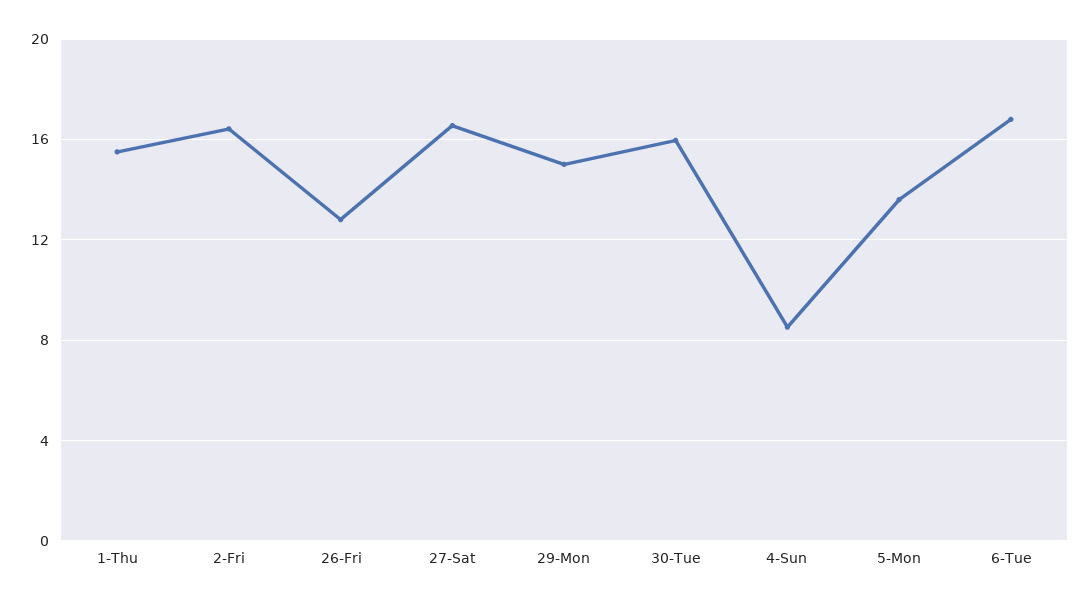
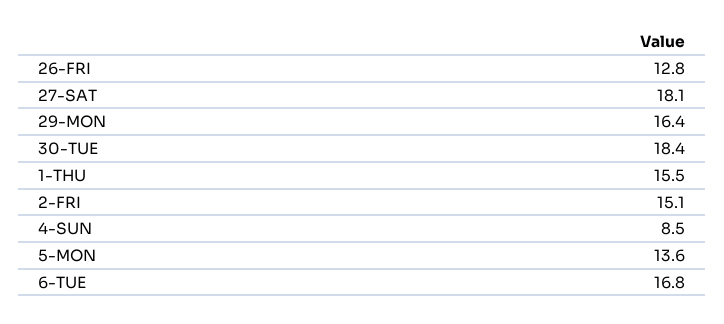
2-Fri: 16.5 -> 15.1
27-Sat: 16.5 -> 18.1
29-Mon: 15 -> 16.4
30-Tue: 16 -> 18.4

